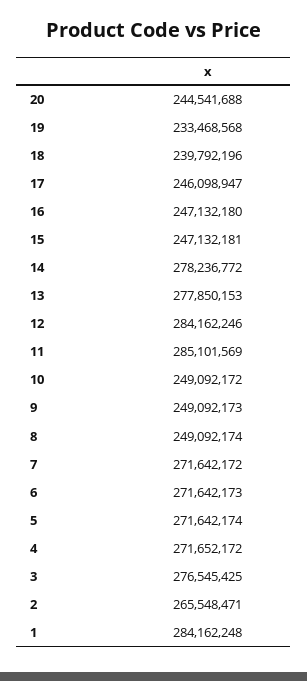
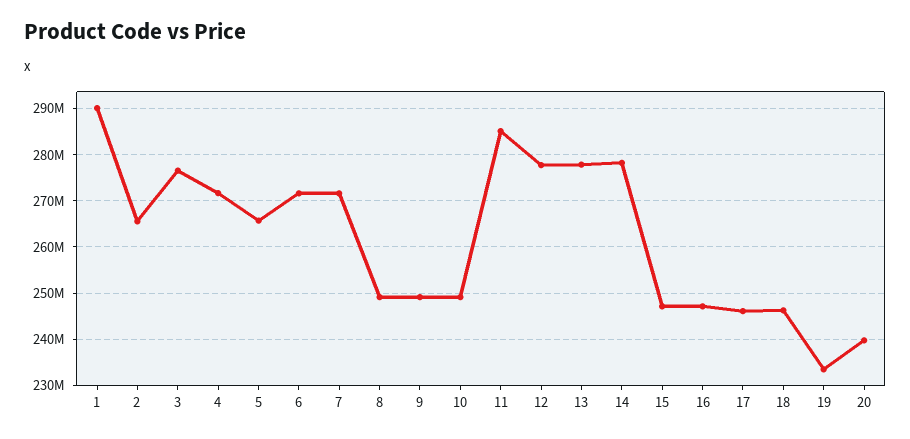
20: 244541688 -> 240000000
18: 239792196 -> 246000000
12: 284162246 -> 278000000
5: 271642174 -> 266000000
1: 284162248 -> 290000000

